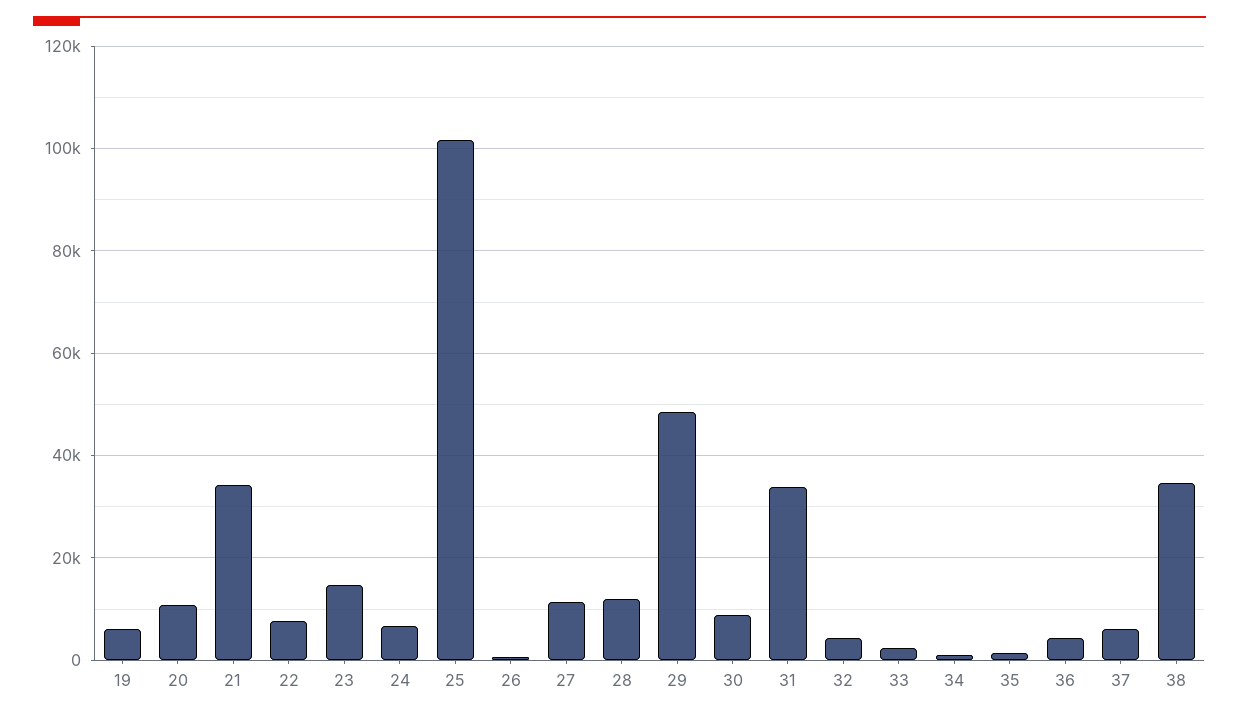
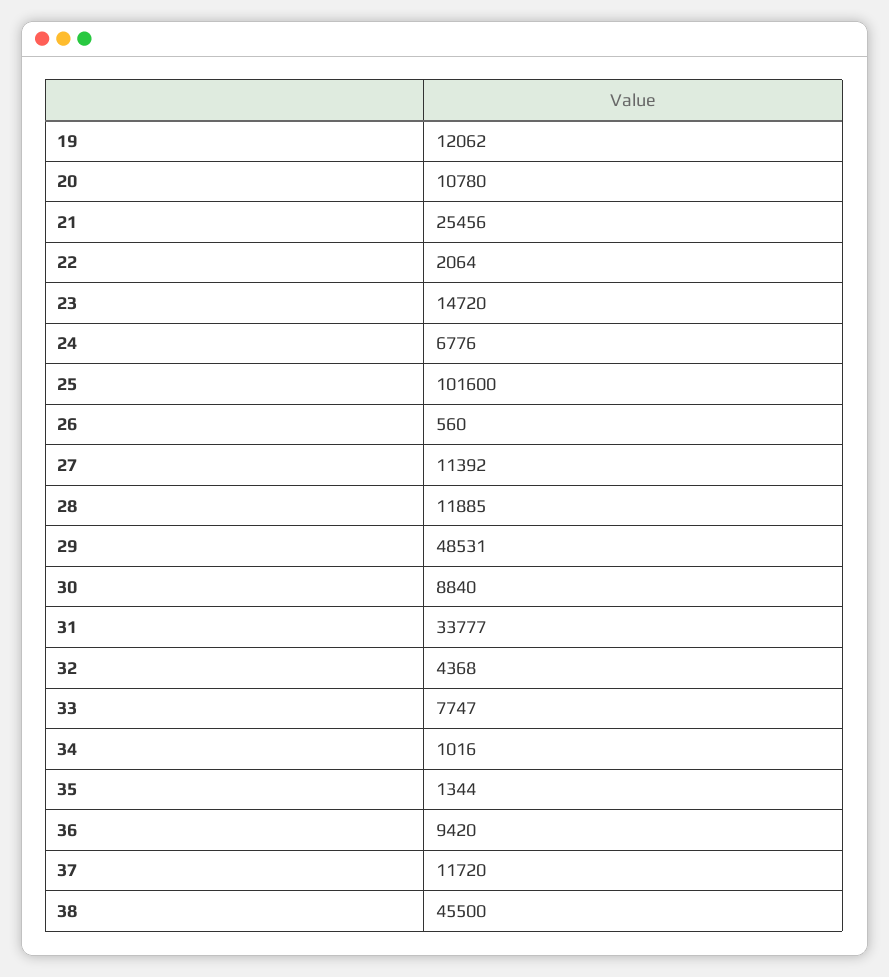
19: 6000 -> 12062
21: 34000 -> 25456
22: 8000 -> 2064
33: 2000 -> 7747
36: 4000 -> 9420
37: 6000 -> 11720
38: 34000 -> 45500

